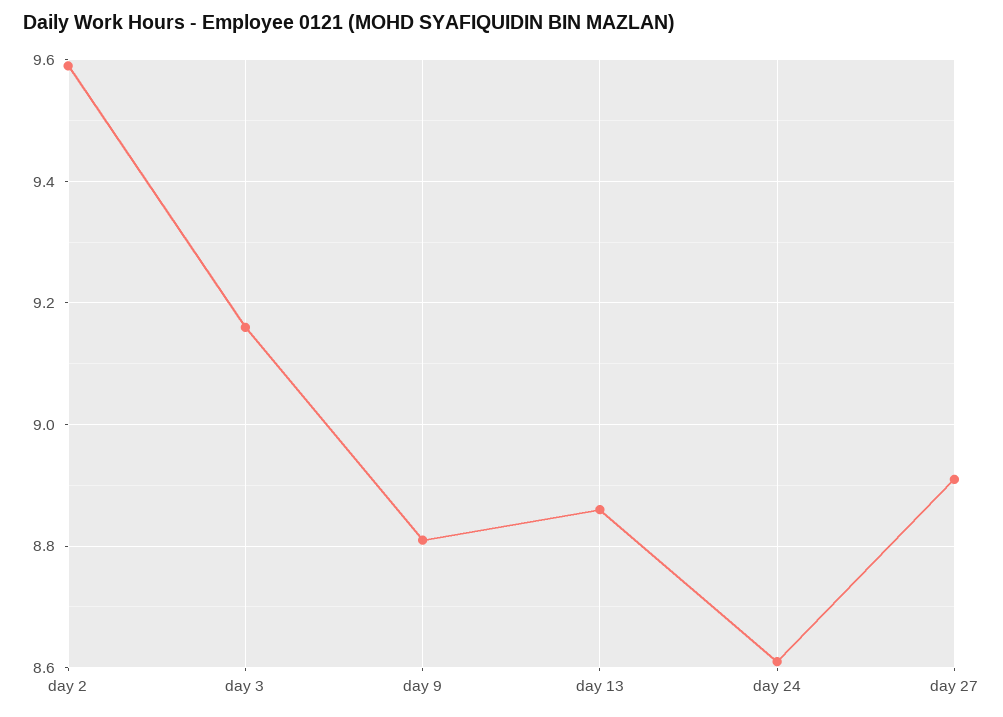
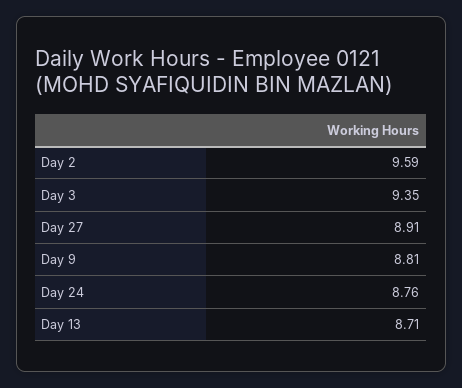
day 3: 9.15 -> 9.35
day 13: 8.85 -> 8.71
day 24: 8.6 -> 8.76

